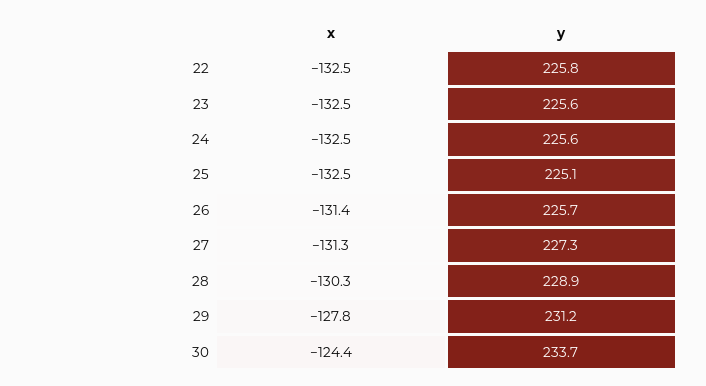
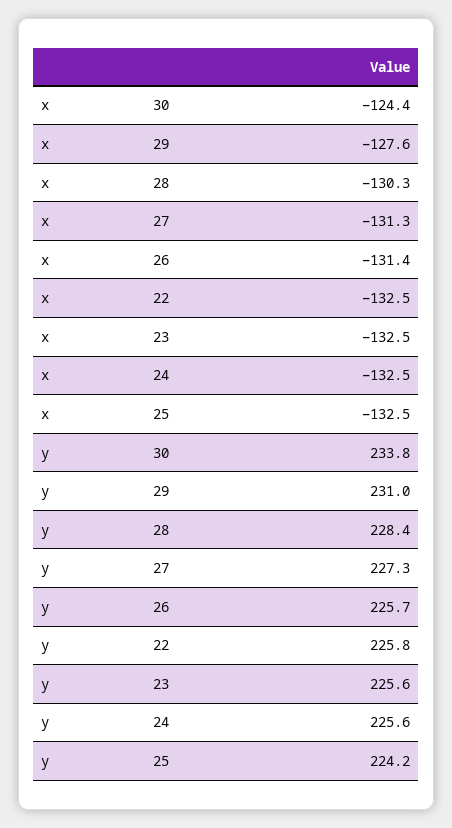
y, 25: 225.1 -> 224.2
y, 28: 228.9 -> 228.4
x, 29: -127.8 -> -127.6
y, 29: 231.2 -> 231
y, 30: 233.7 -> 233.8

